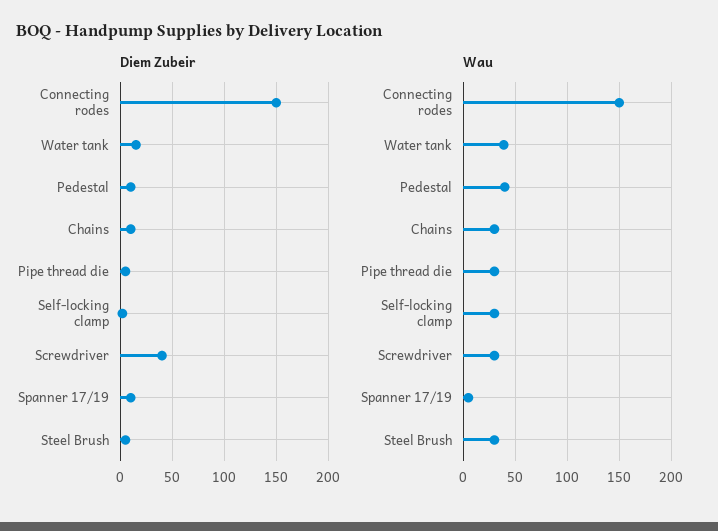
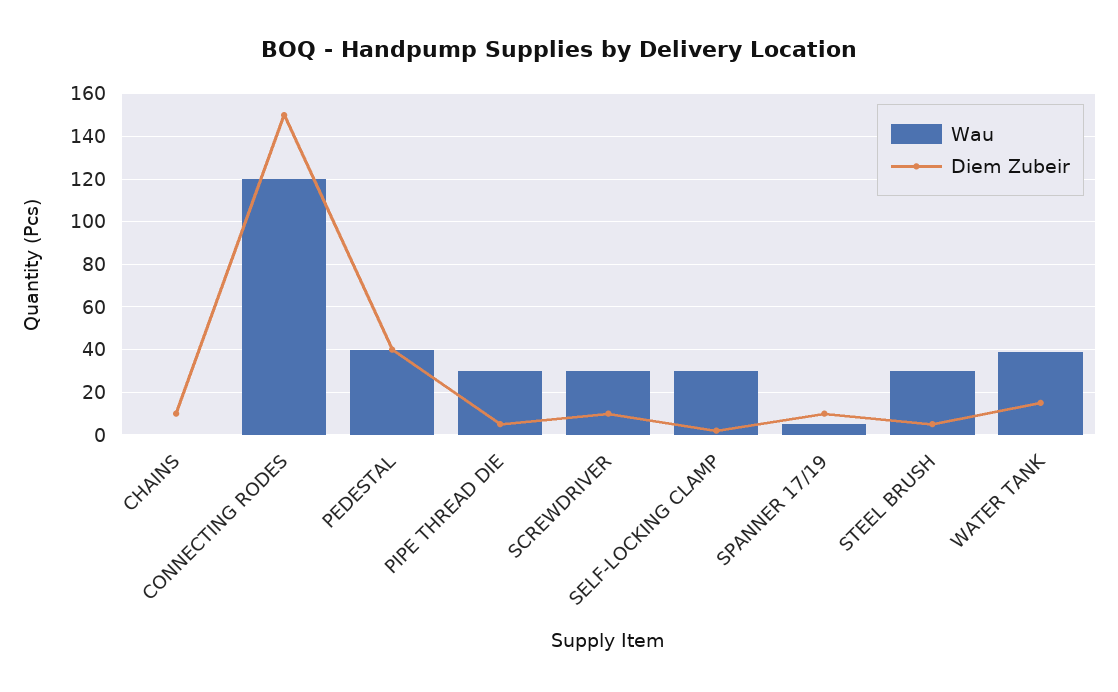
Diem Zubeir, Pedestal: 10 -> 40
Diem Zubeir, Screwdriver: 40 -> 10
Wau, Connecting rodes: 150 -> 120
Wau, Chains: 30 -> 0

